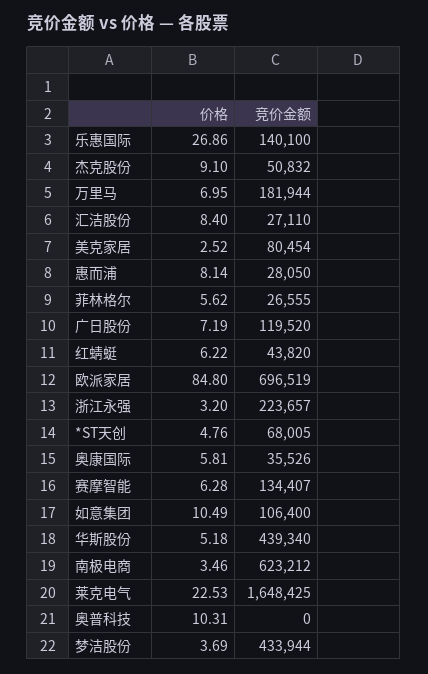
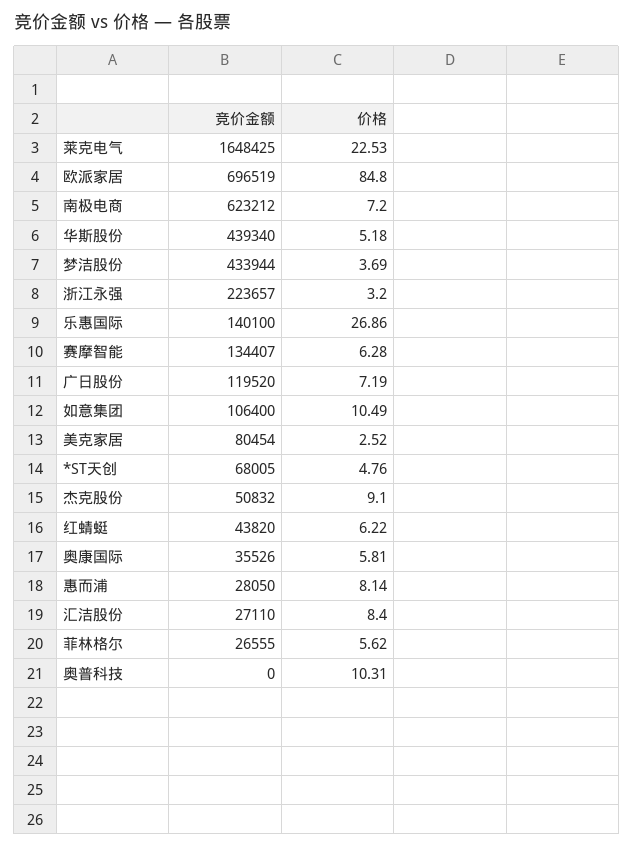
价格, 万里马: 6.95 -> none
竞价金额, 万里马: 181944 -> none
价格, 南极电商: 3.46 -> 7.2

